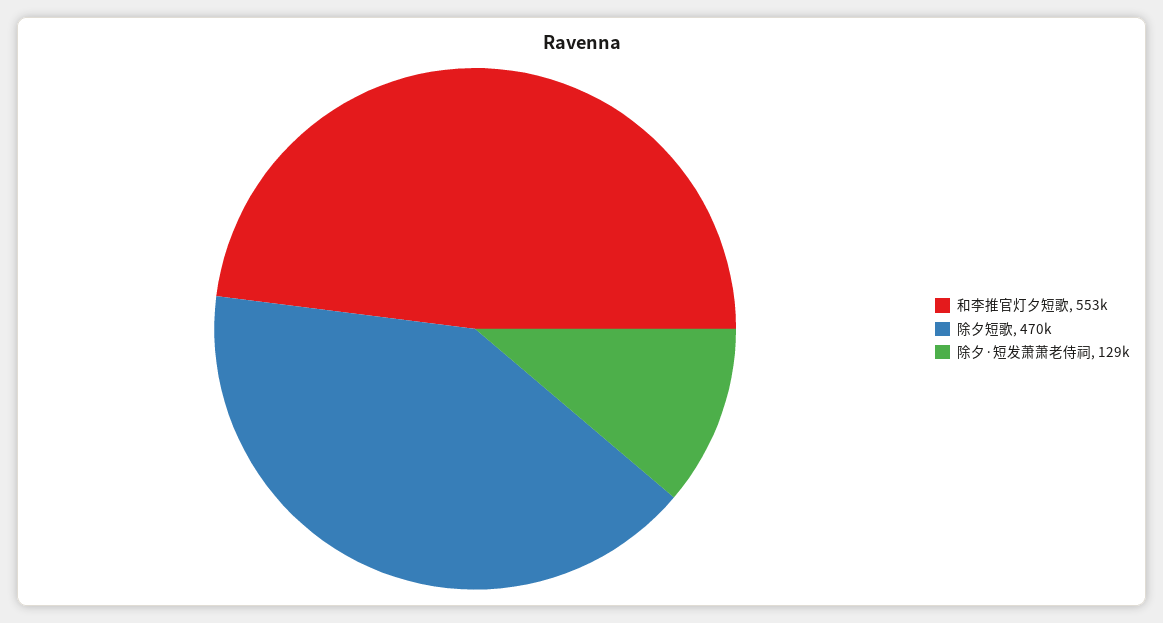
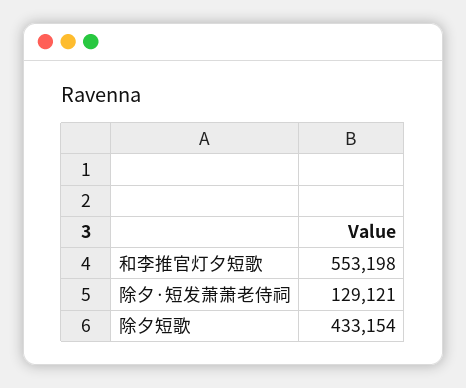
除夕短歌: 470000 -> 433154

